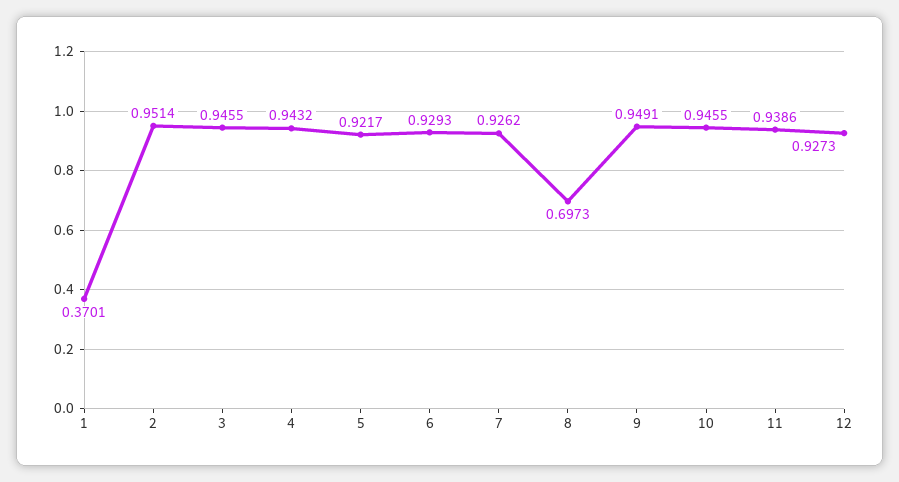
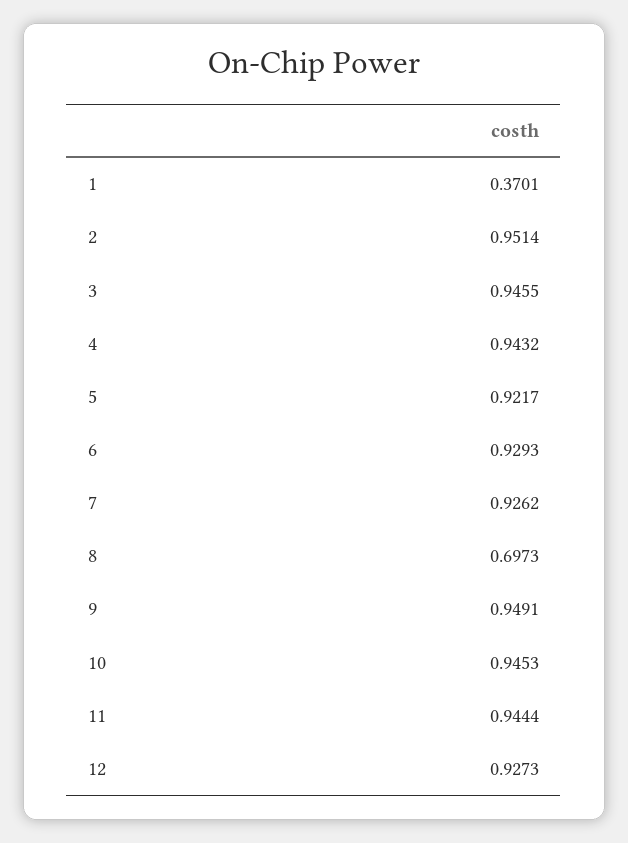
10: 0.9455 -> 0.9453
11: 0.9386 -> 0.9444

